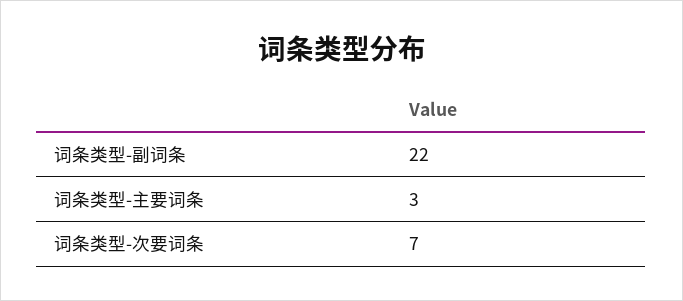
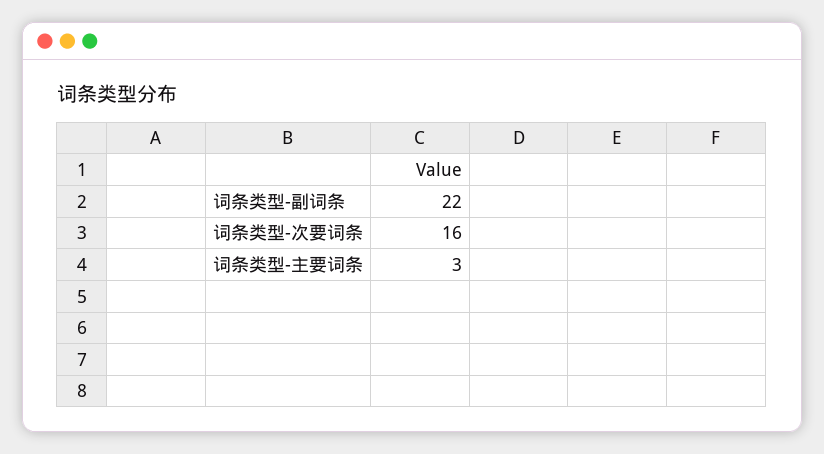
词条类型-次要词条: 7 -> 16

